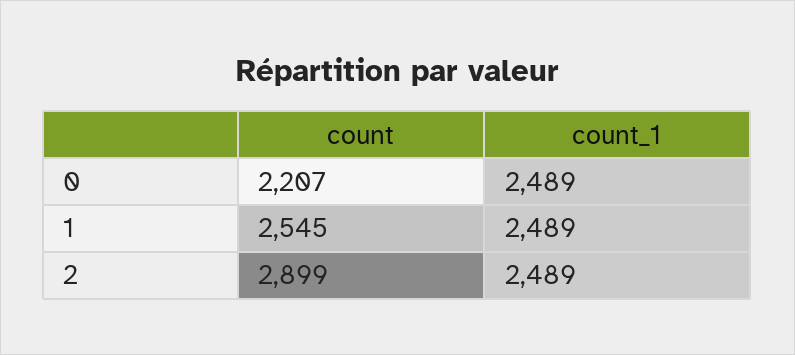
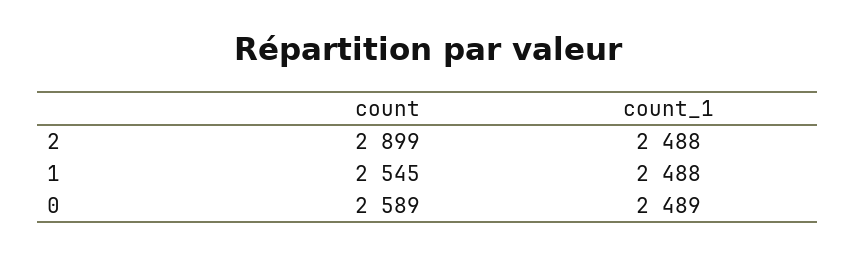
count, 0: 2207 -> 2589
count_1, 1: 2489 -> 2488
count_1, 2: 2489 -> 2488

